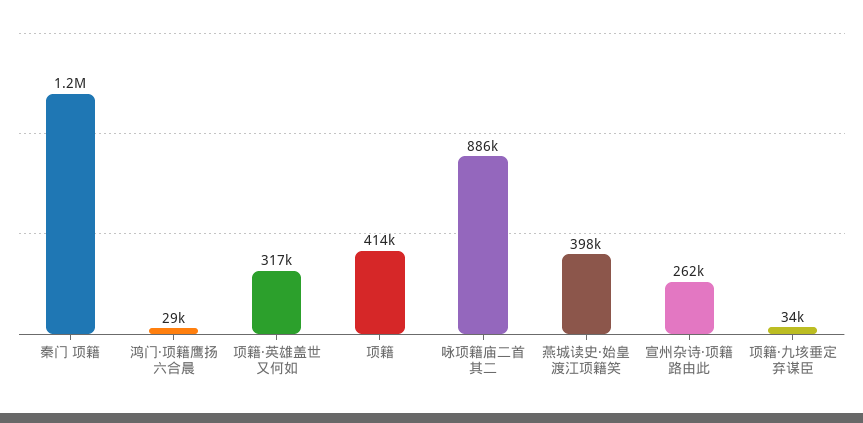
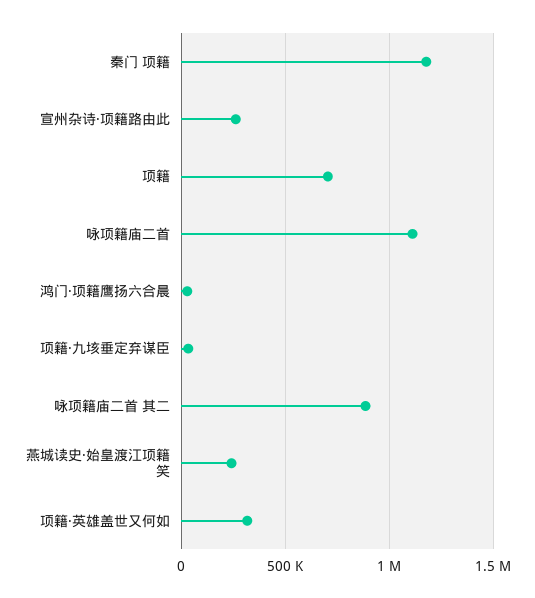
项籍: 414000 -> 700000
燕城读史·始皇渡江项籍笑: 398000 -> 250000
咏项籍庙二首: none -> 1100000

